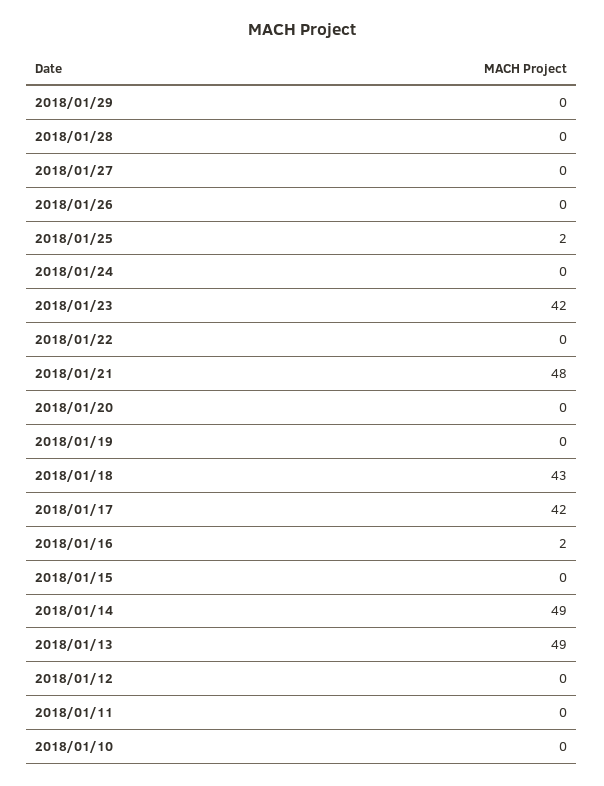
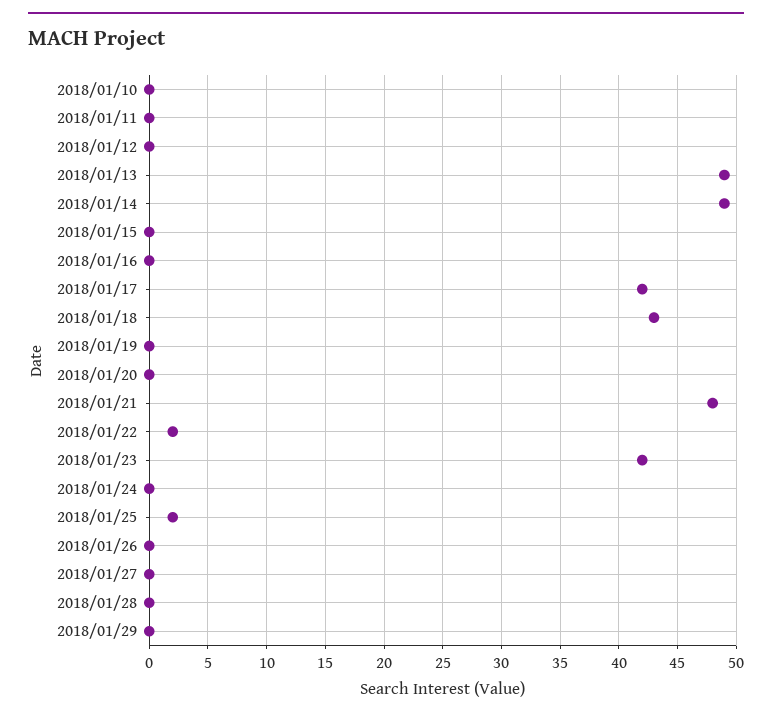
2018/01/22: 0 -> 2
2018/01/16: 2 -> 0

